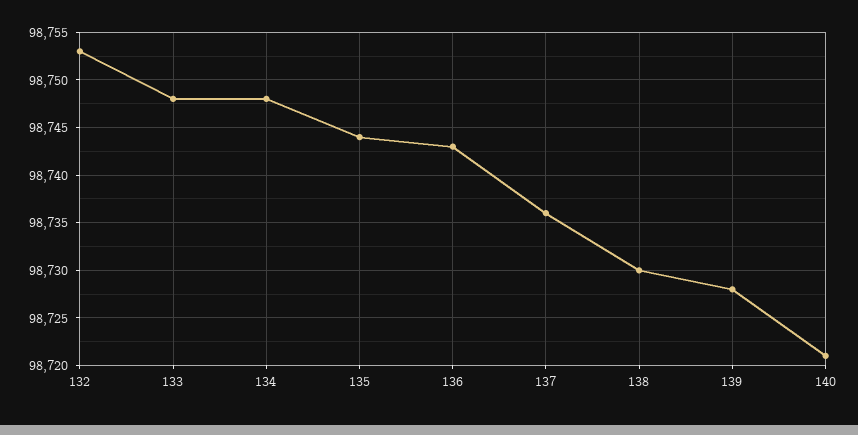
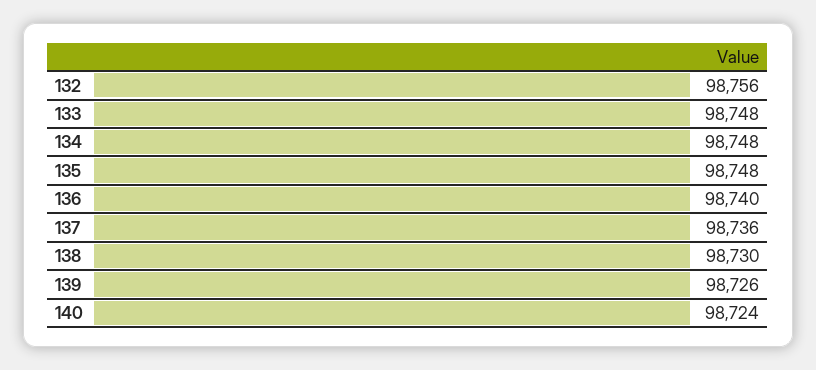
132: 98753 -> 98756
135: 98744 -> 98748
136: 98743 -> 98740
139: 98728 -> 98726
140: 98721 -> 98724

